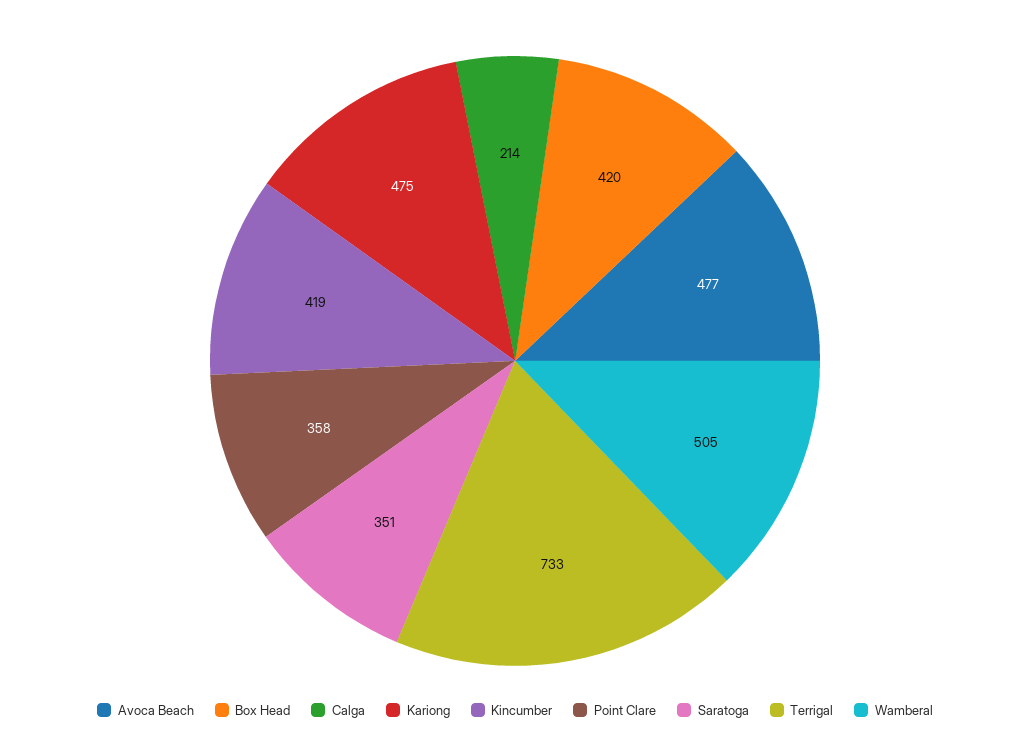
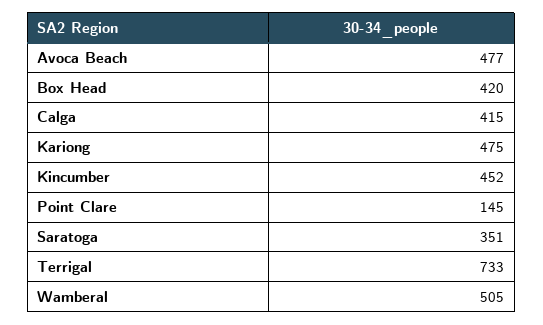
Calga: 214 -> 415
Kincumber: 419 -> 452
Point Clare: 358 -> 145

